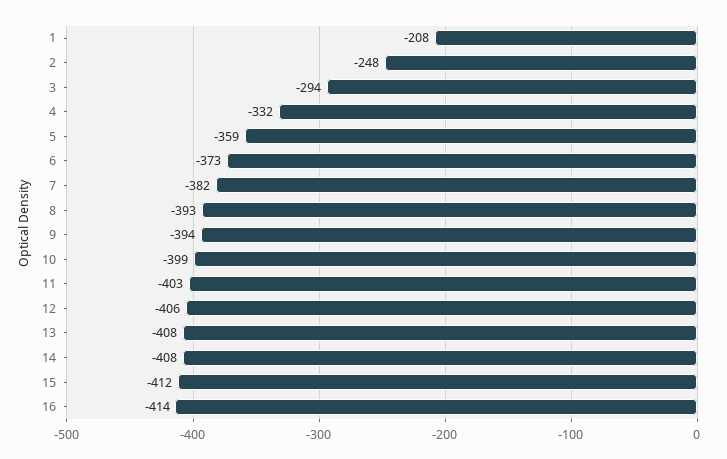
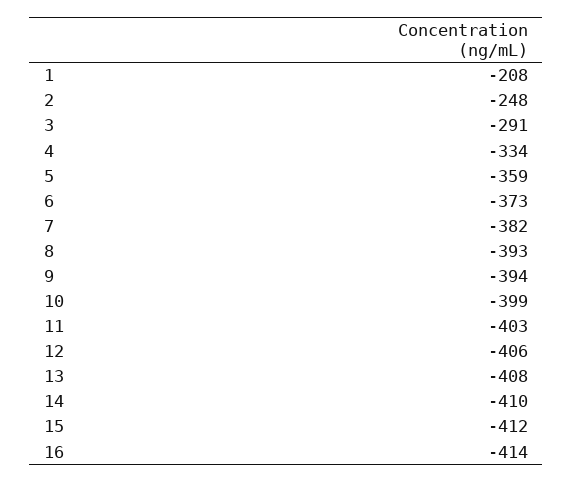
3: -294 -> -291
4: -332 -> -334
14: -408 -> -410

